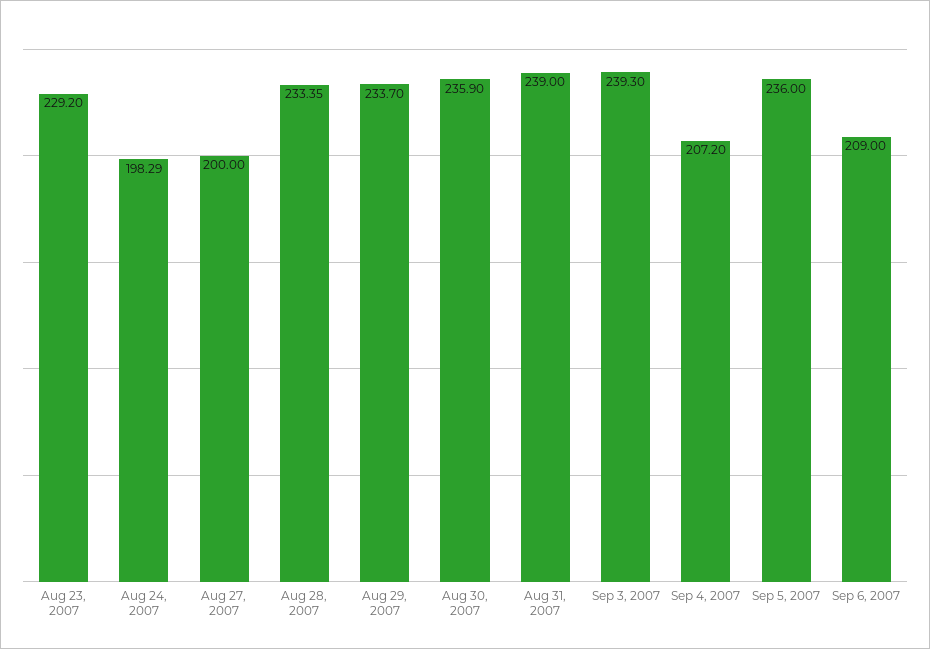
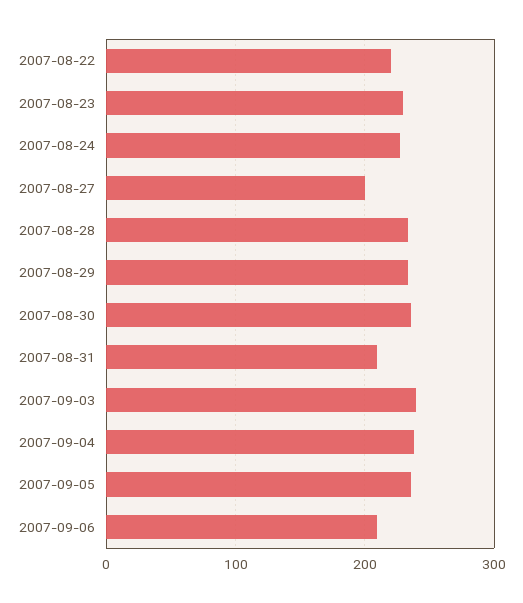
Aug 24, 2007: 198.29 -> 230
Aug 31, 2007: 239 -> 210
Sep 4, 2007: 207.2 -> 240
2007-08-22: none -> 220

